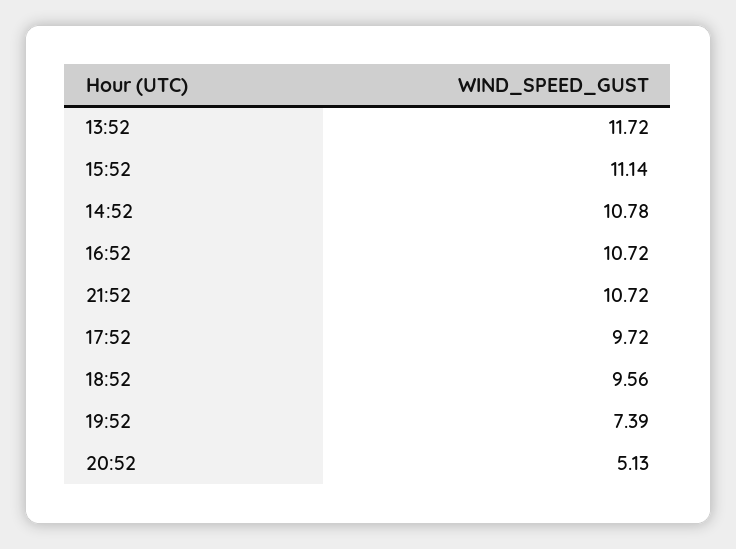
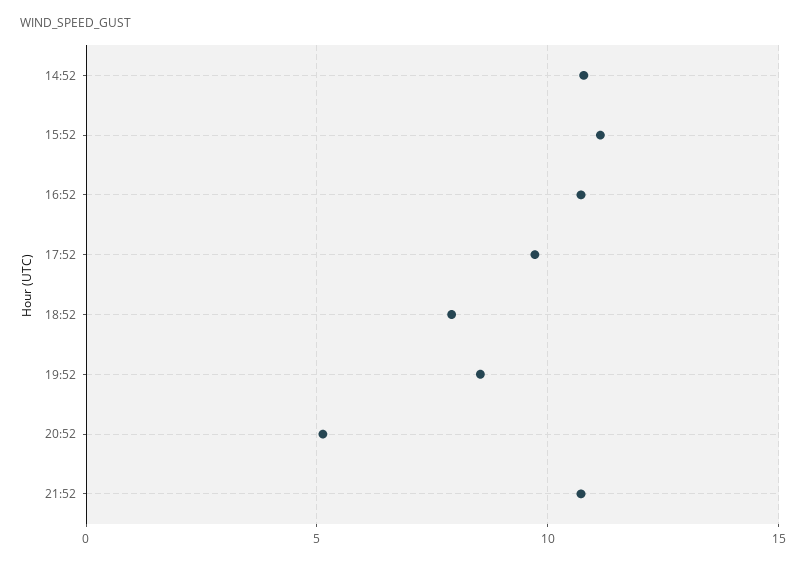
13:52: 11.72 -> none
18:52: 9.56 -> 8
19:52: 7.39 -> 8.5

